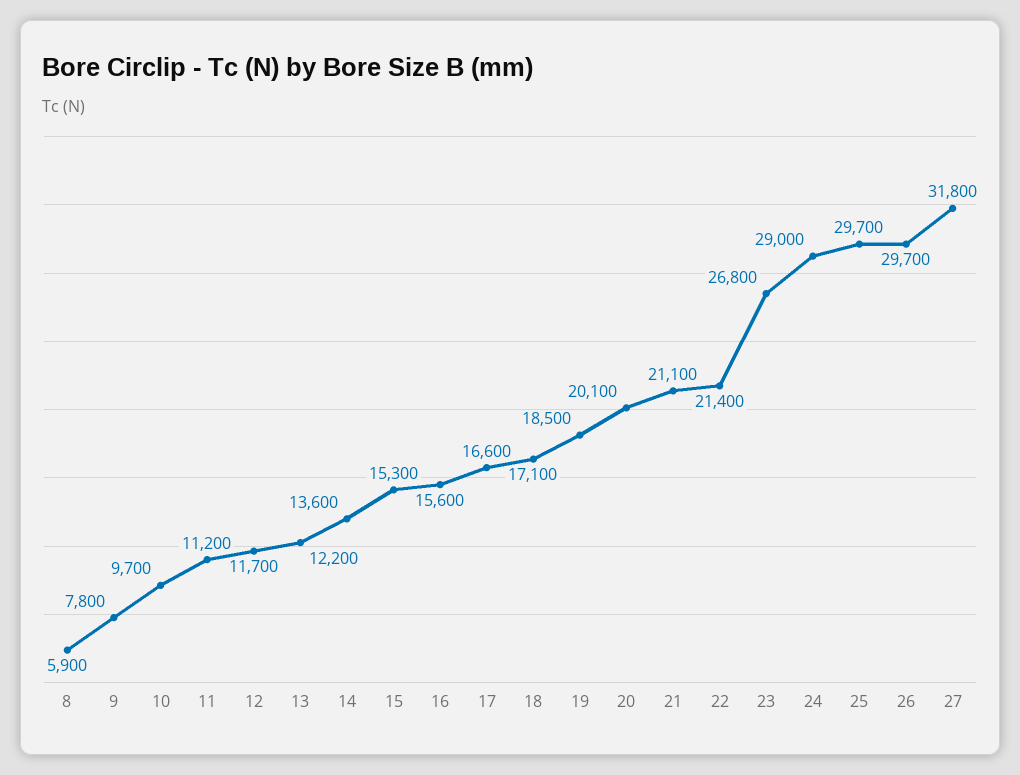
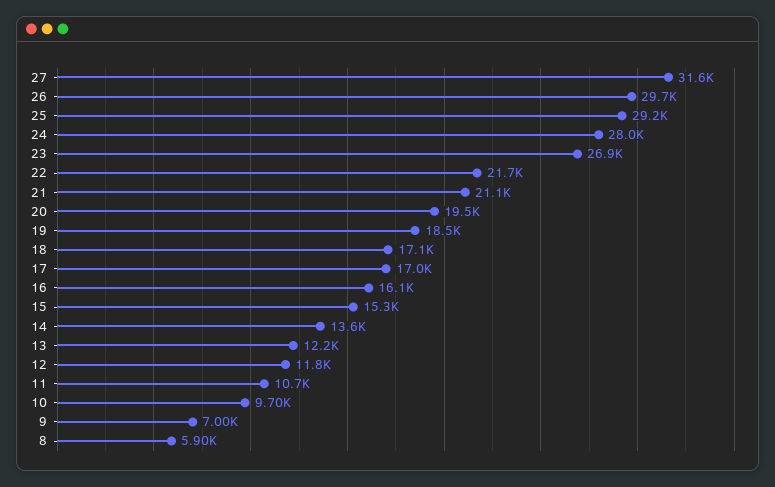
9: 7800 -> 7000
11: 11200 -> 10700
12: 11700 -> 11800
16: 15600 -> 16100
17: 16600 -> 17000
20: 20100 -> 19500
22: 21400 -> 21700
23: 26800 -> 26900
24: 29000 -> 28000
25: 29700 -> 29200
27: 31800 -> 31600

